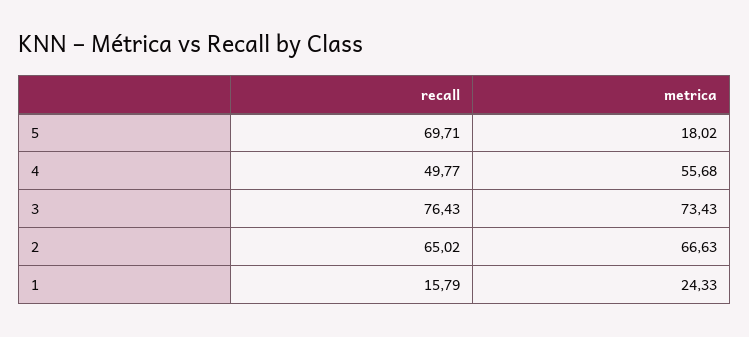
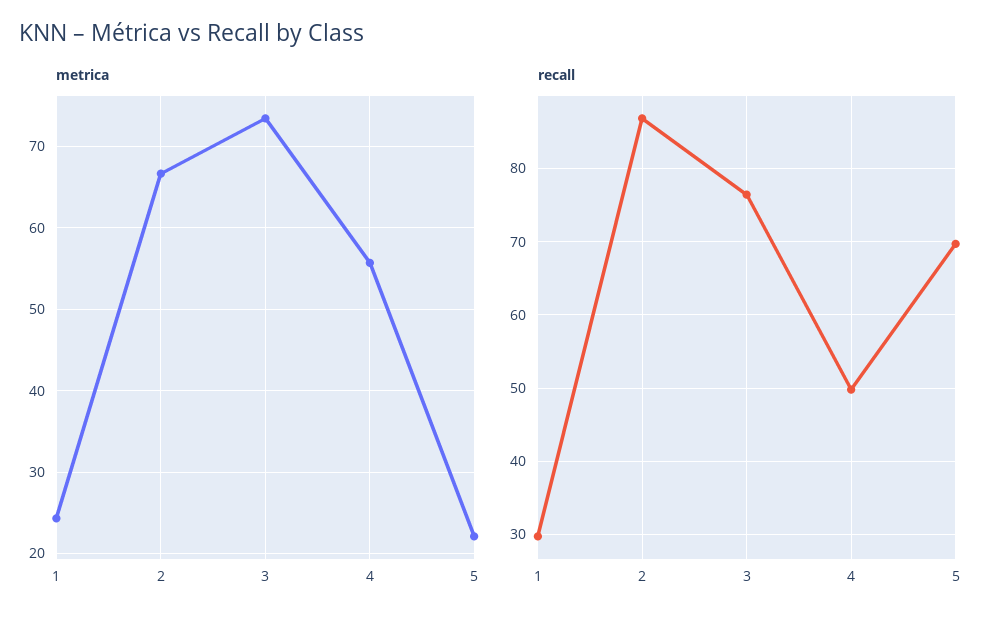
metrica, 5: 18.02 -> 22
recall, 2: 65.02 -> 87
recall, 1: 15.79 -> 30

